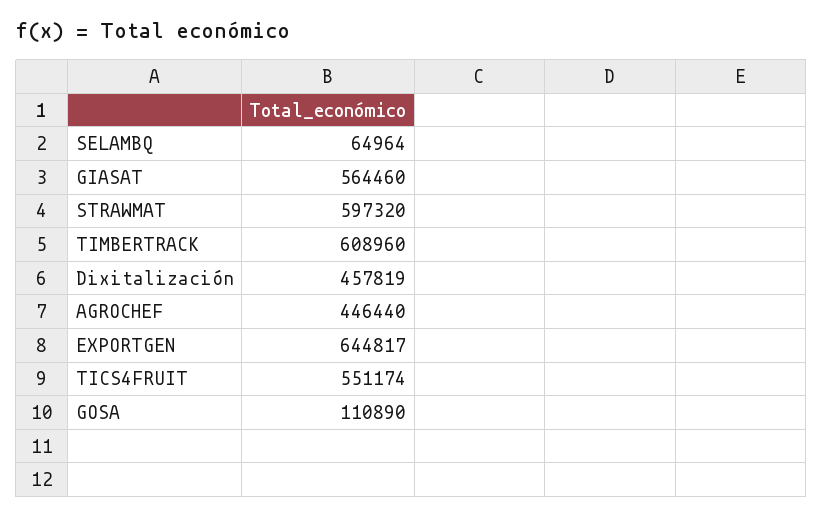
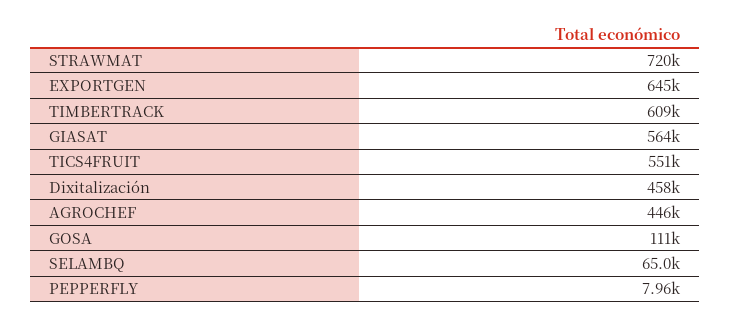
STRAWMAT: 597320 -> 720000
PEPPERFLY: none -> 7960

